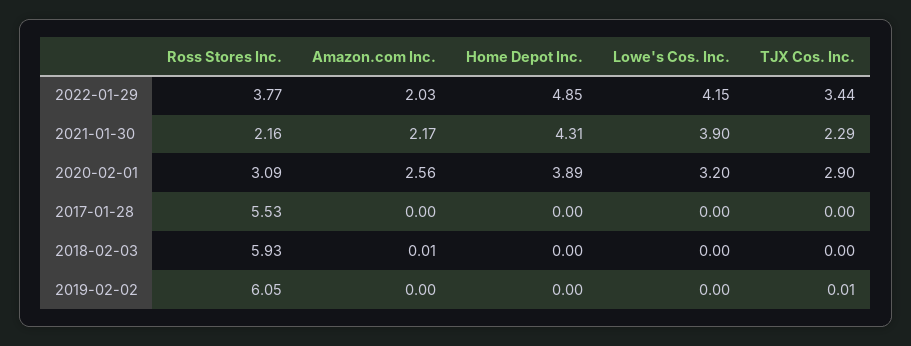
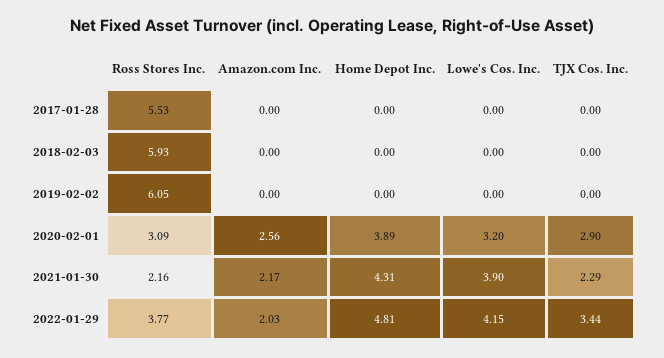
Home Depot Inc., 2022-01-29: 4.85 -> 4.81
Amazon.com Inc., 2018-02-03: 0.01 -> 0
TJX Cos. Inc., 2019-02-02: 0.01 -> 0

